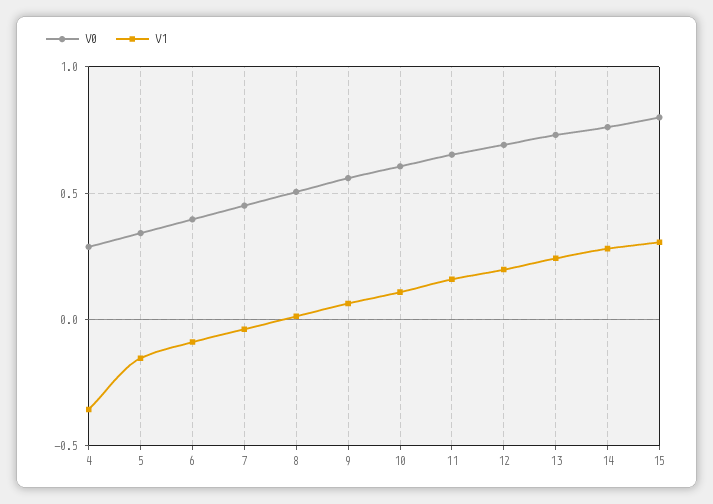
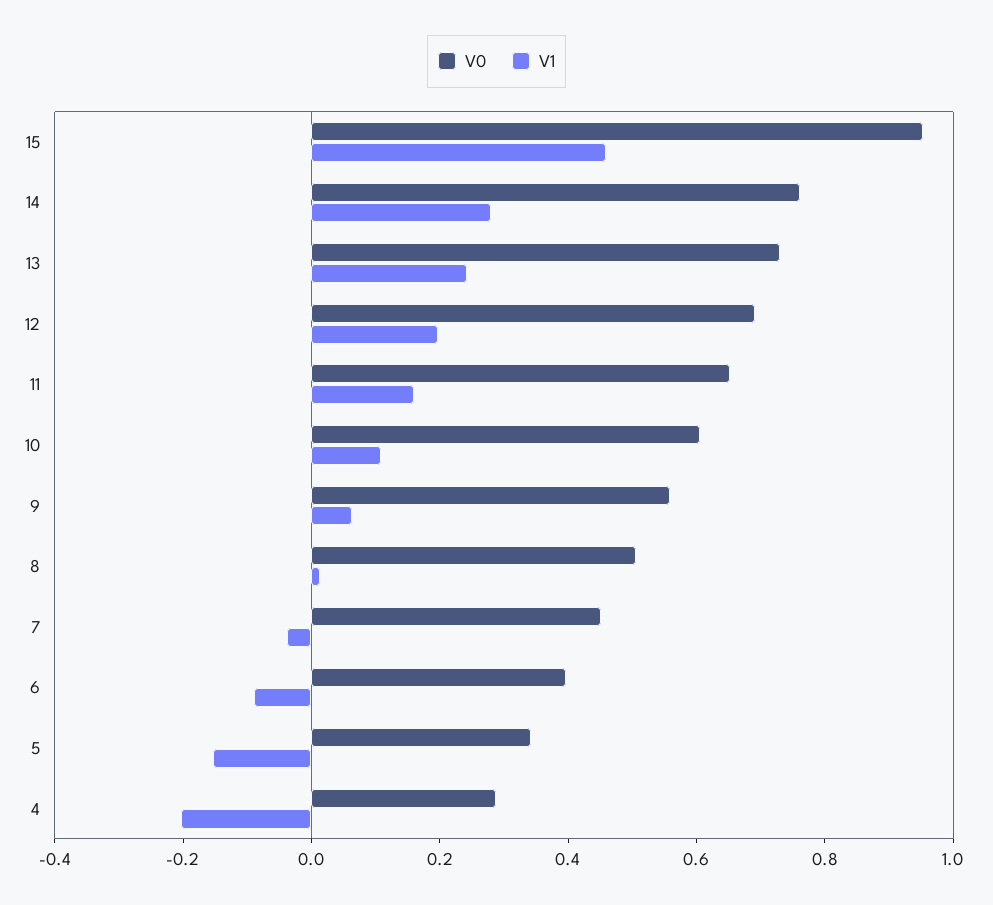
V1, 4: -0.35 -> -0.2
V0, 15: 0.8 -> 0.95
V1, 15: 0.3 -> 0.45

